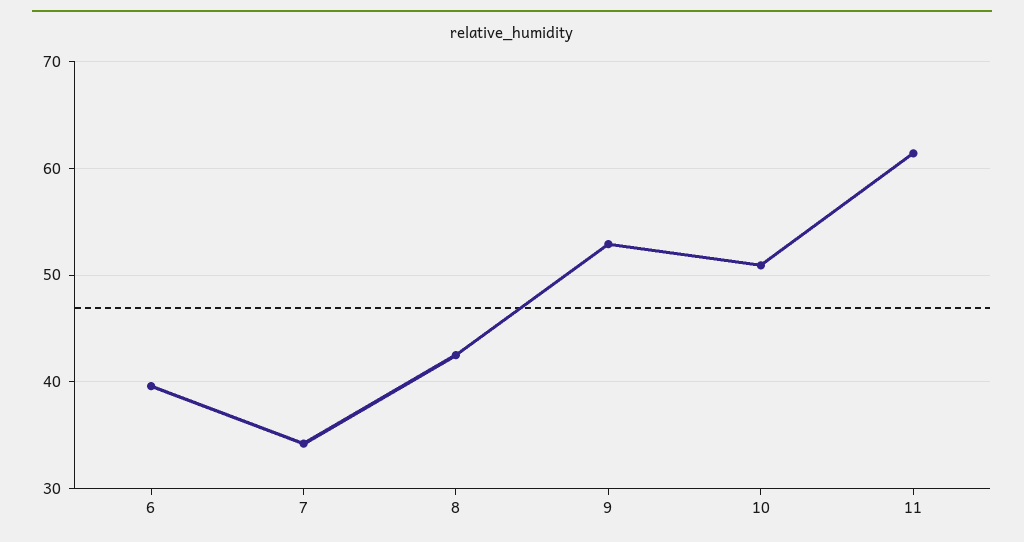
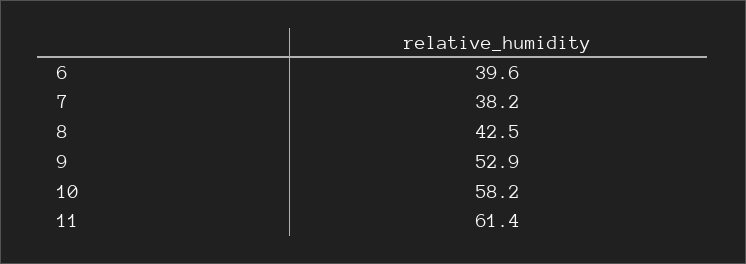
7: 34 -> 38.2
10: 51 -> 58.2

